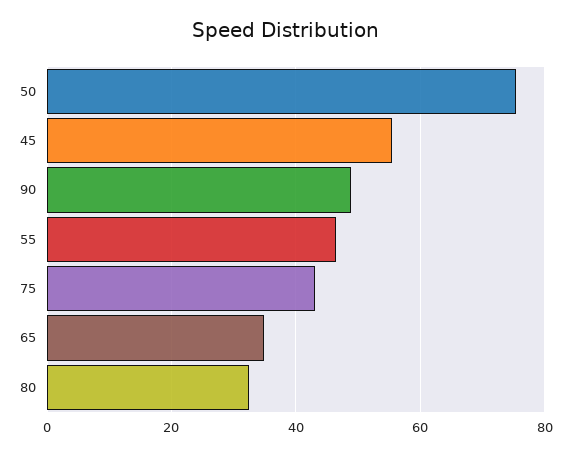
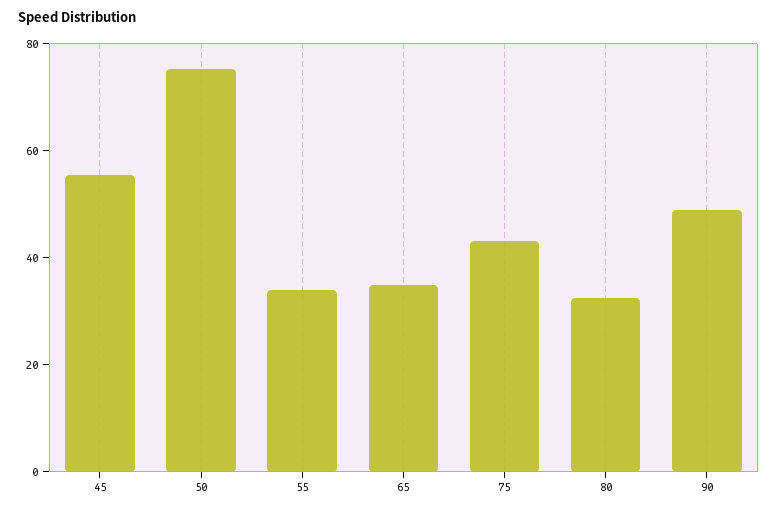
55: 46 -> 35

